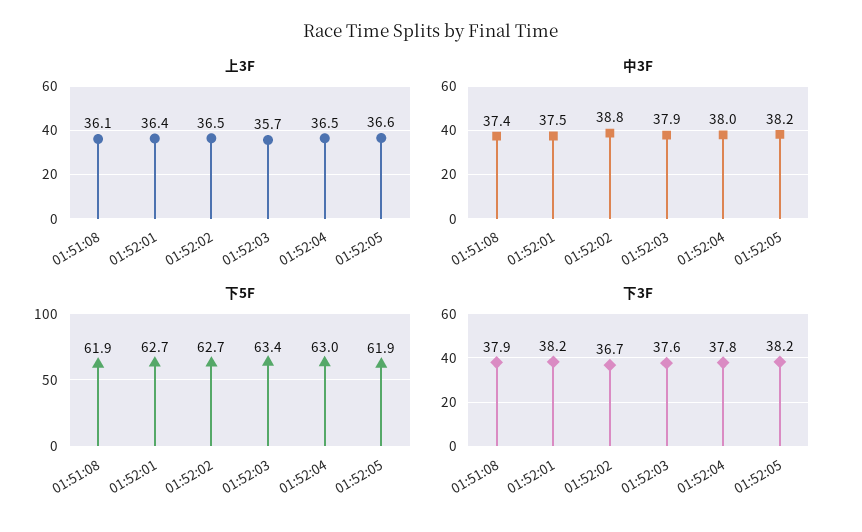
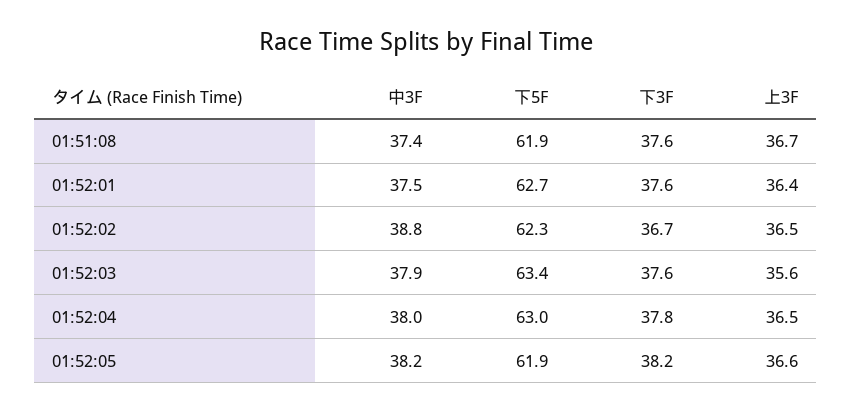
上3F, 01:51:08: 36.1 -> 36.7
上3F, 01:52:03: 35.7 -> 35.6
下5F, 01:52:02: 62.7 -> 62.3
下3F, 01:51:08: 37.9 -> 37.6
下3F, 01:52:01: 38.2 -> 37.6

